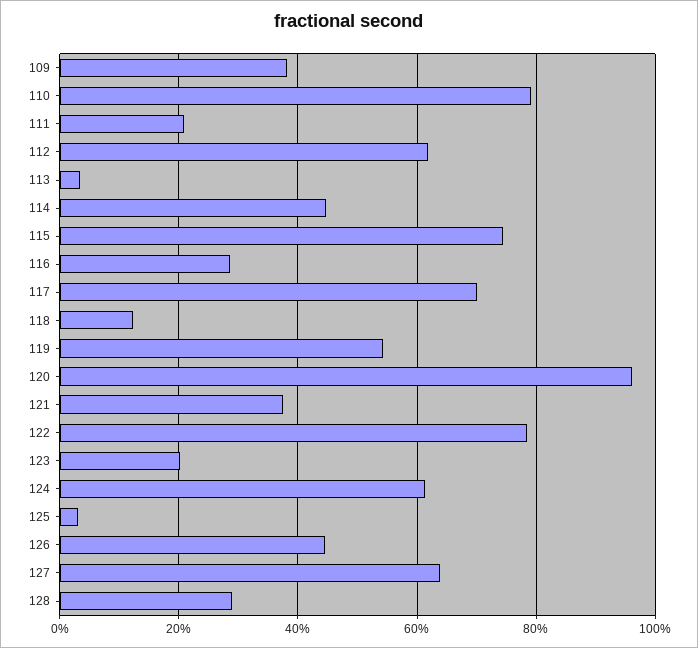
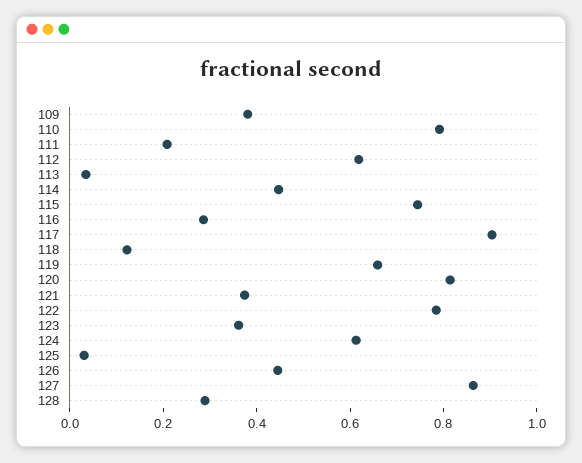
117: 0.7 -> 0.9
119: 0.54 -> 0.65
120: 0.96 -> 0.8
123: 0.2 -> 0.35
127: 0.64 -> 0.85

